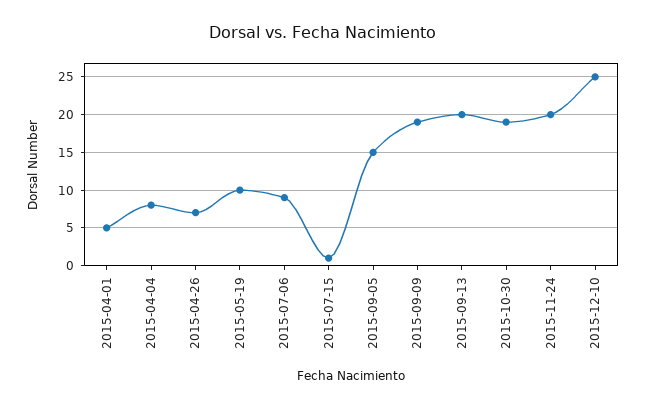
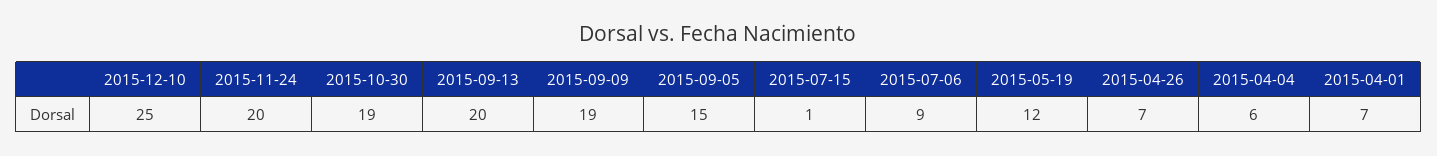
2015-04-01: 5 -> 7
2015-04-04: 8 -> 6
2015-05-19: 10 -> 12

